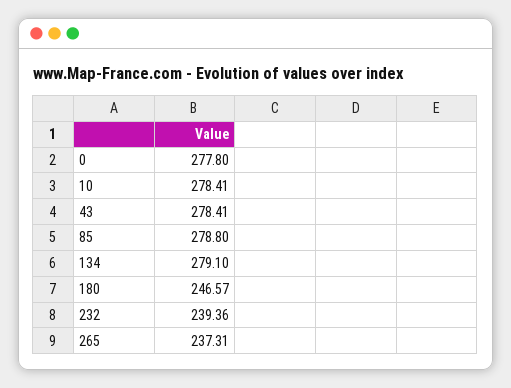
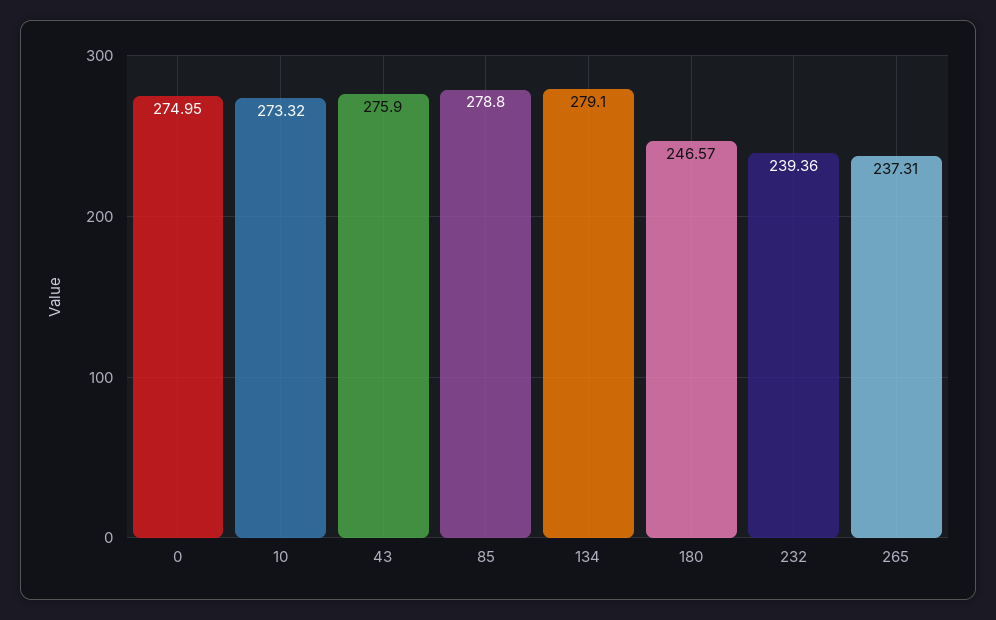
0: 277.8 -> 274.95
10: 278.41 -> 273.32
43: 278.41 -> 275.9

